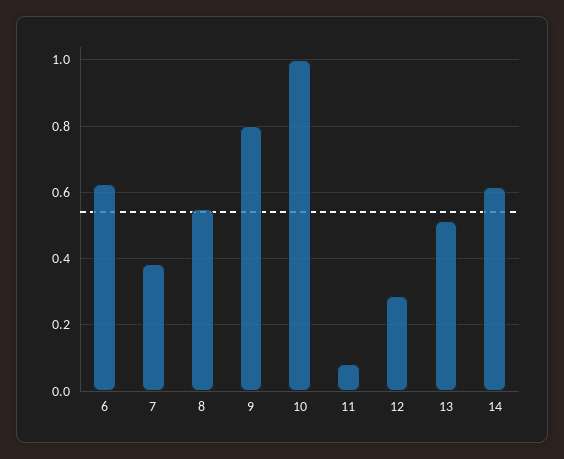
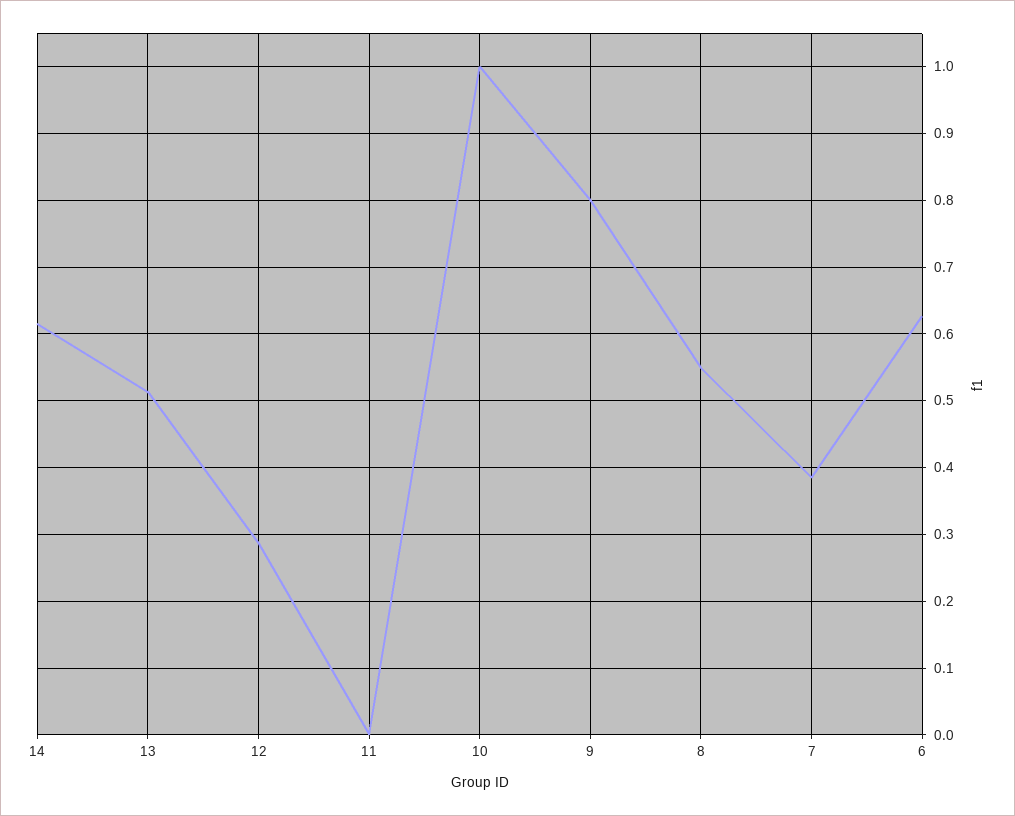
11: 0.08 -> 0

